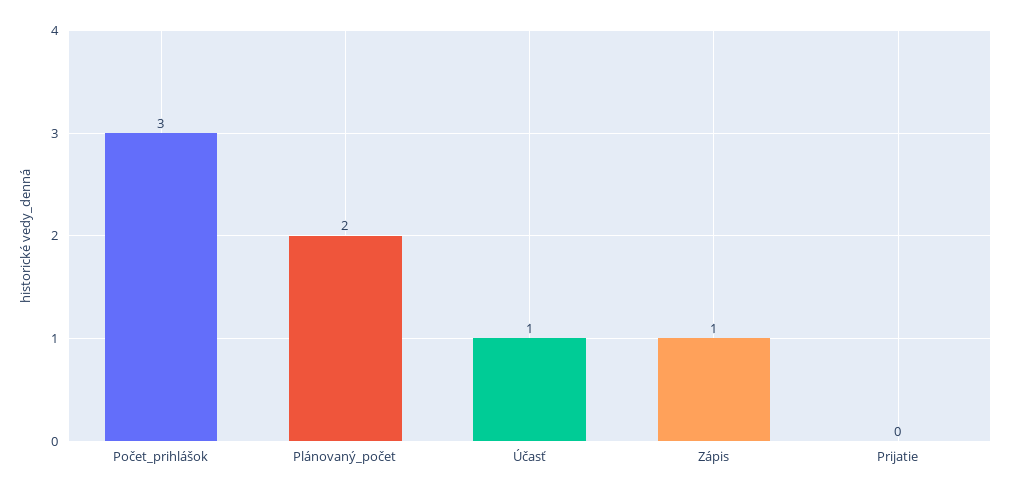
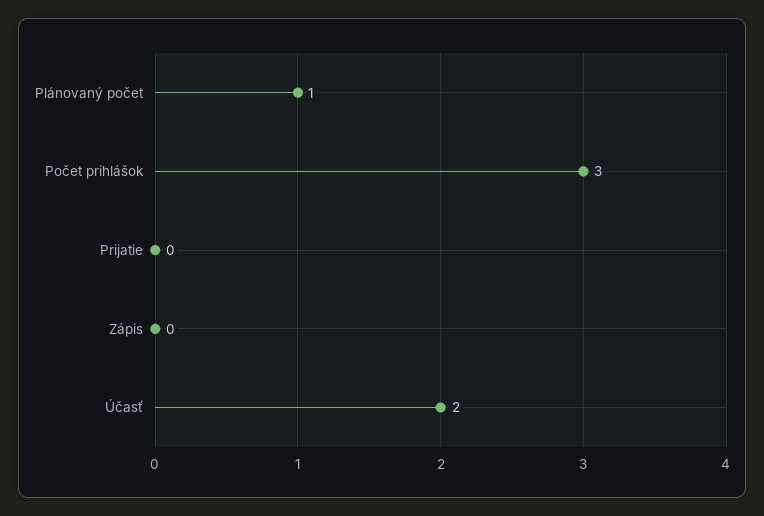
Plánovaný_počet: 2 -> 1
Účasť: 1 -> 2
Zápis: 1 -> 0

